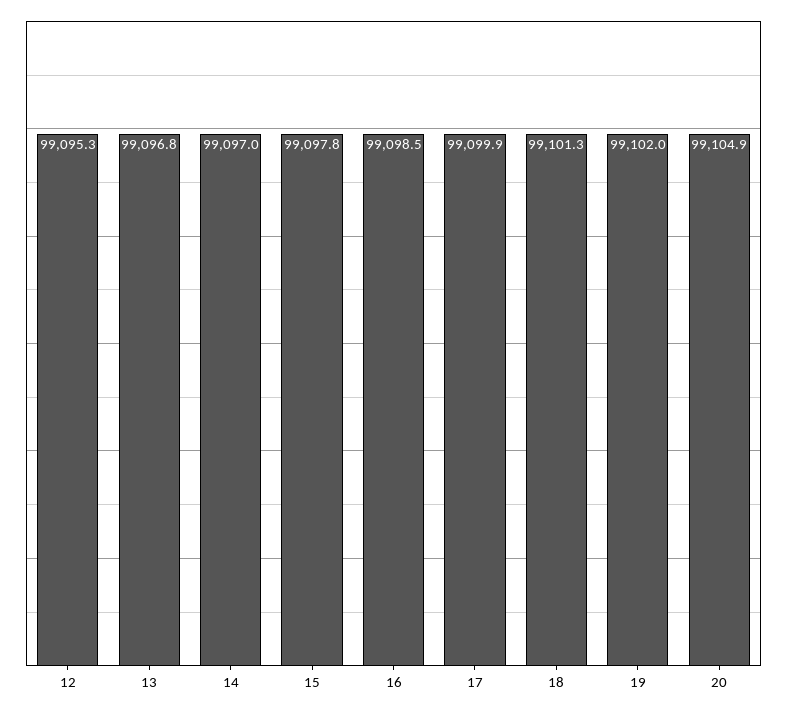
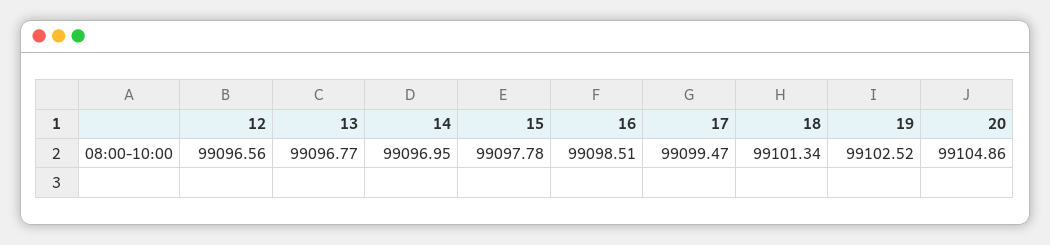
12: 99095.3 -> 99096.56
17: 99099.9 -> 99099.47
19: 99102 -> 99102.52

